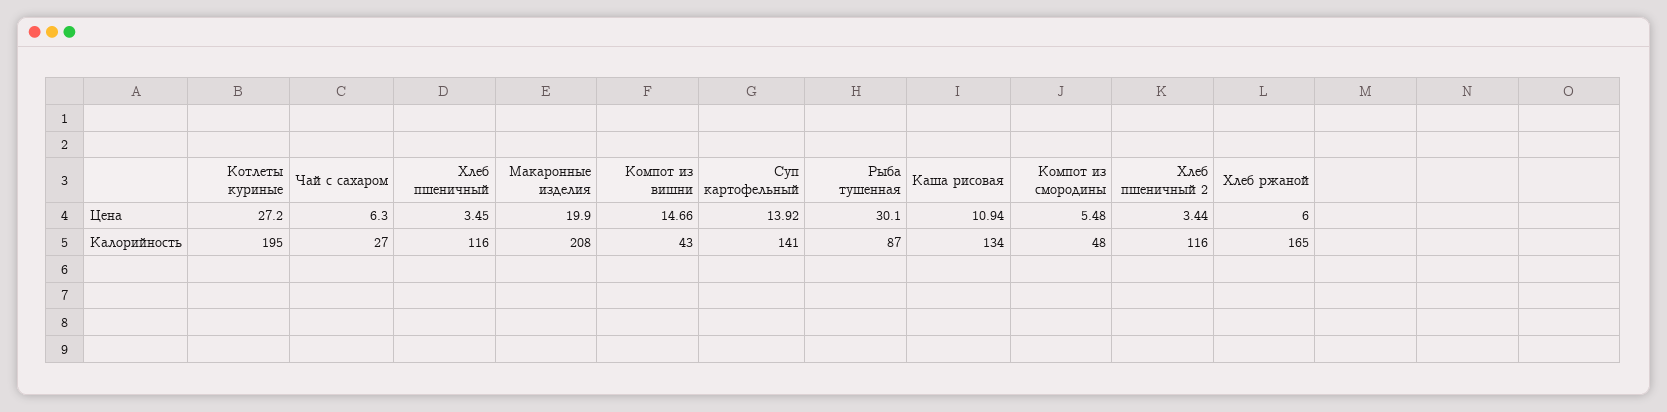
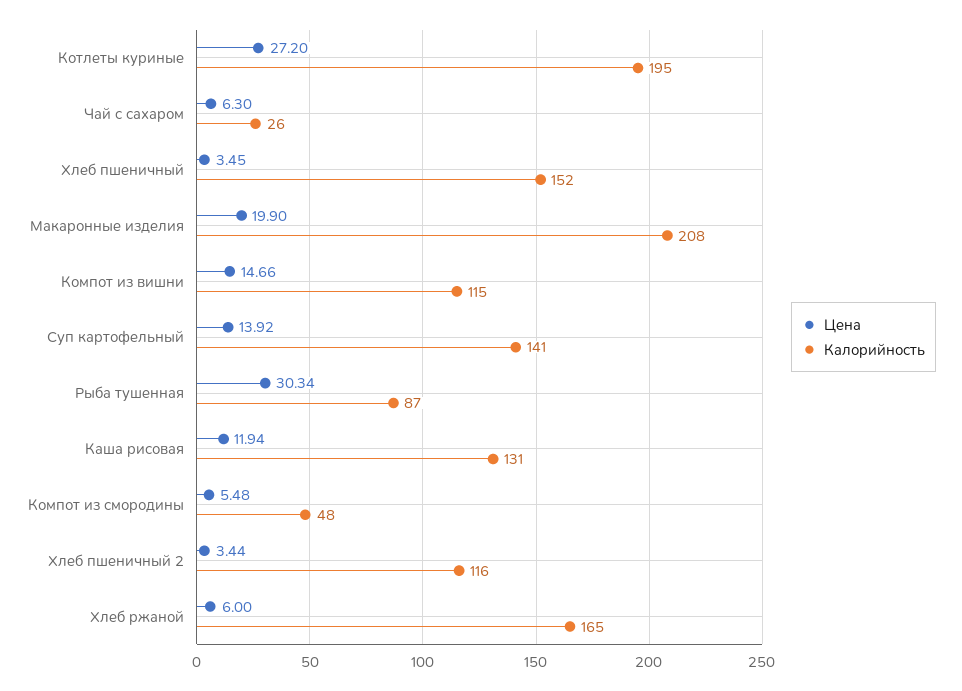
Цена, Рыба тушенная: 30.1 -> 30.34
Цена, Каша рисовая: 10.94 -> 11.94
Калорийность, Чай с сахаром: 27 -> 26
Калорийность, Хлеб пшеничный: 116 -> 152
Калорийность, Компот из вишни: 43 -> 115
Калорийность, Каша рисовая: 134 -> 131

